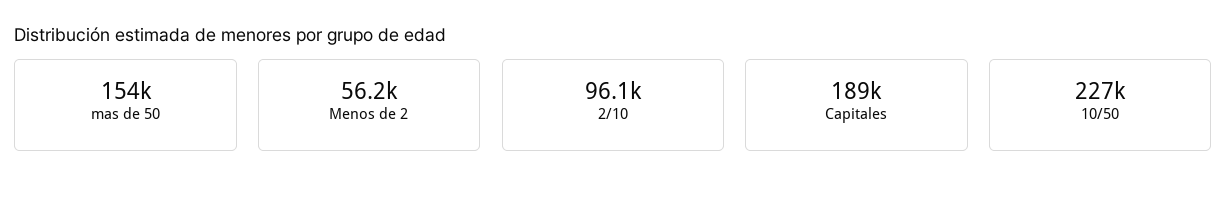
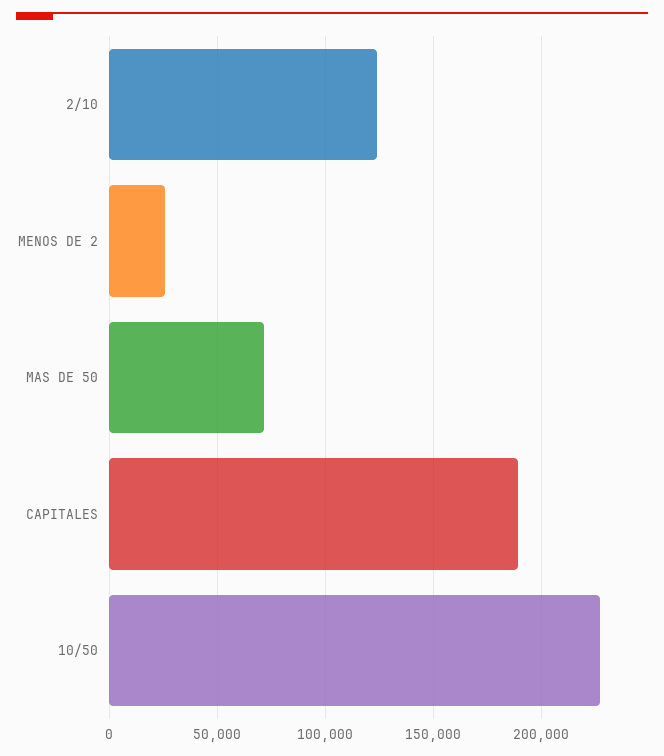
mas de 50: 154000 -> 70000
Menos de 2: 56200 -> 25000
2/10: 96100 -> 125000

